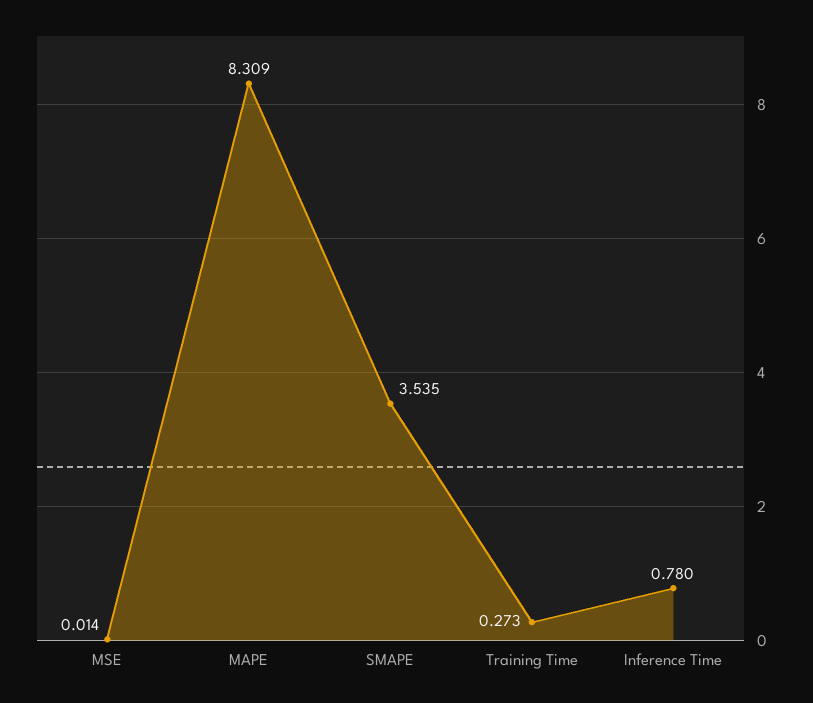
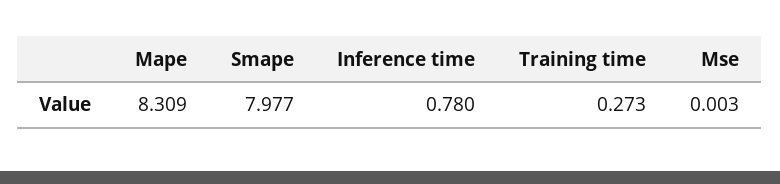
MSE: 0.014 -> 0.003
SMAPE: 3.535 -> 7.977

